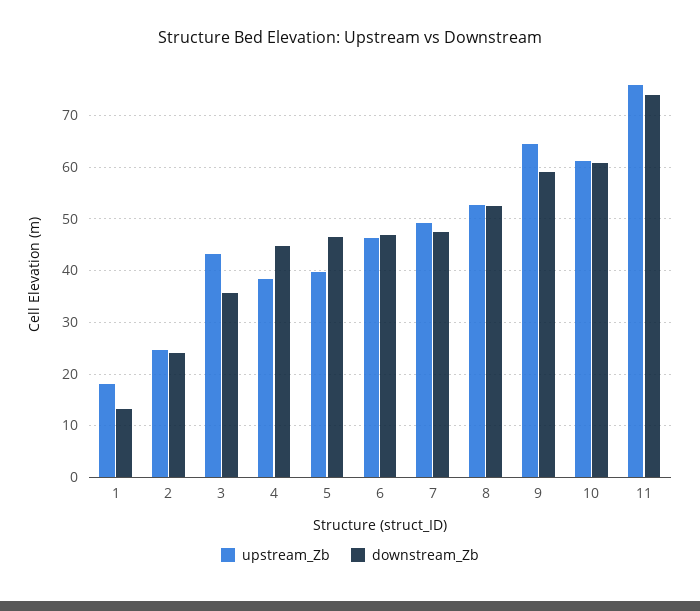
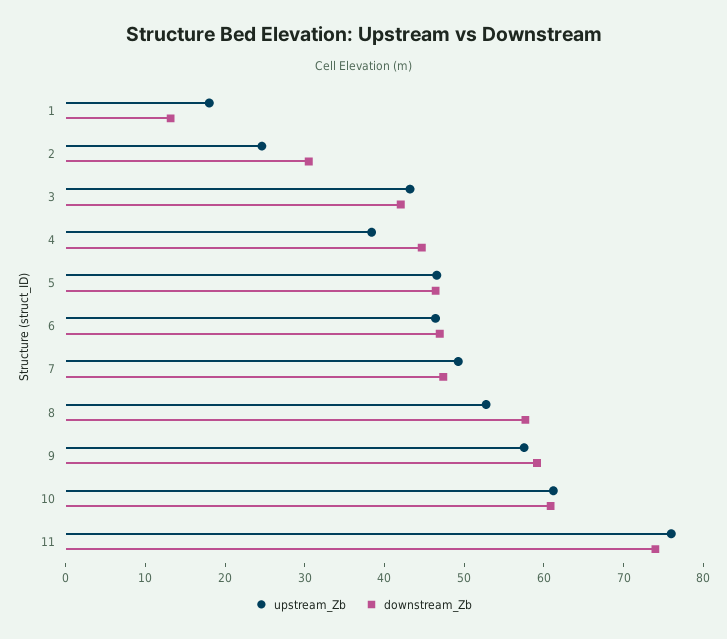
downstream_Zb, 2: 24 -> 30
downstream_Zb, 3: 36 -> 42
upstream_Zb, 5: 40 -> 46
downstream_Zb, 8: 52 -> 58
upstream_Zb, 9: 64 -> 58

